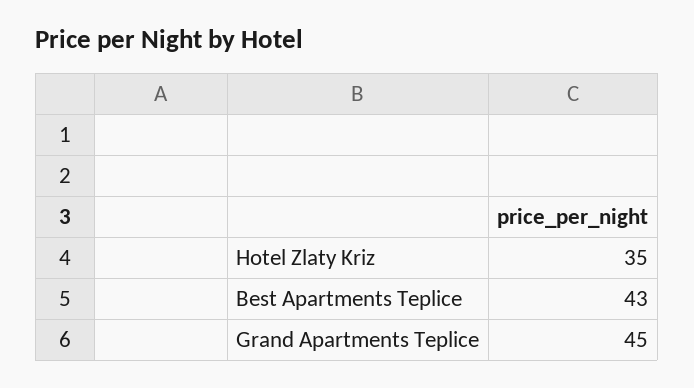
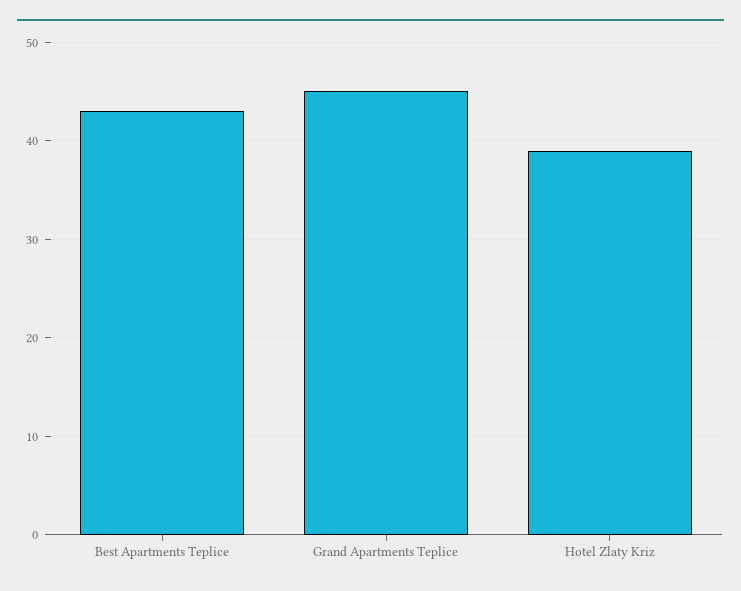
Hotel Zlaty Kriz: 35 -> 39

